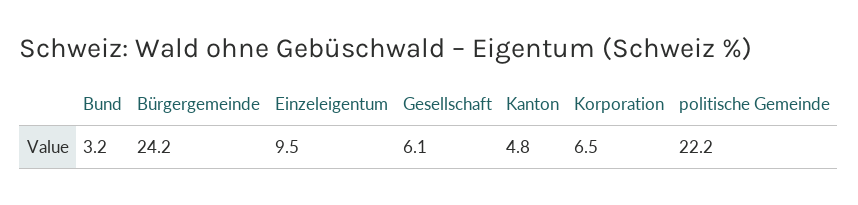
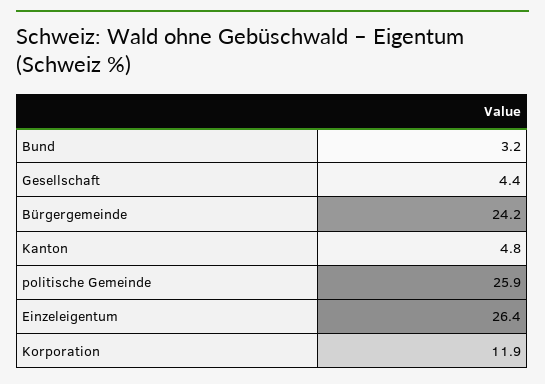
Einzeleigentum: 9.5 -> 26.4
Gesellschaft: 6.1 -> 4.4
Korporation: 6.5 -> 11.9
politische Gemeinde: 22.2 -> 25.9

